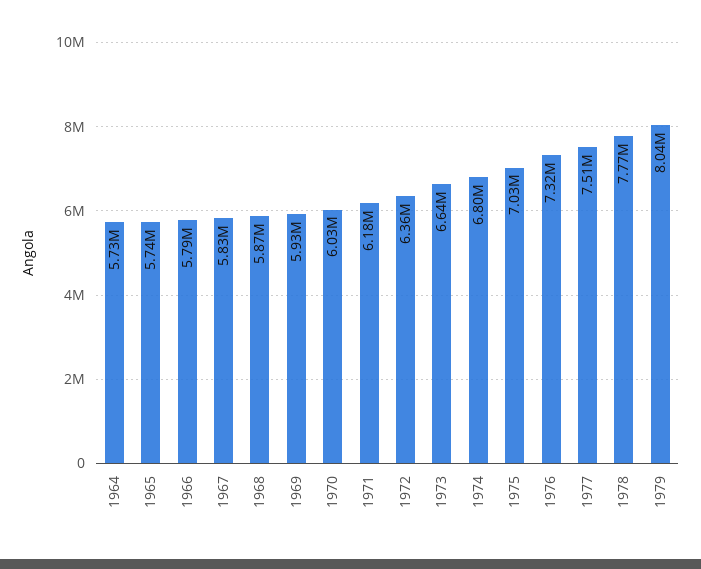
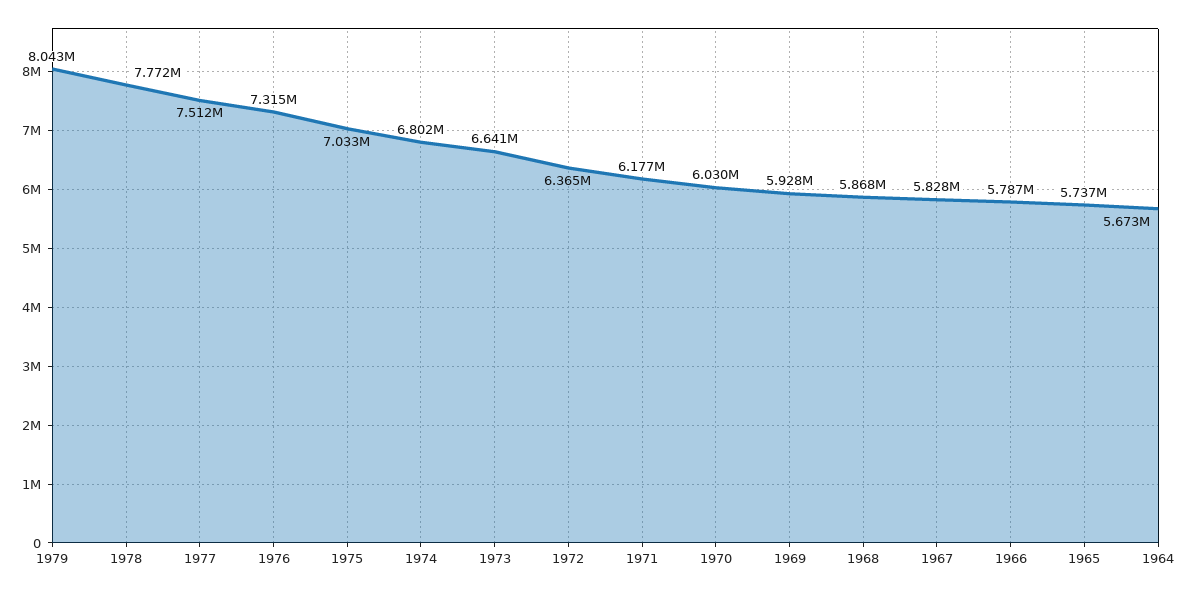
1964: 5730000 -> 5673000

